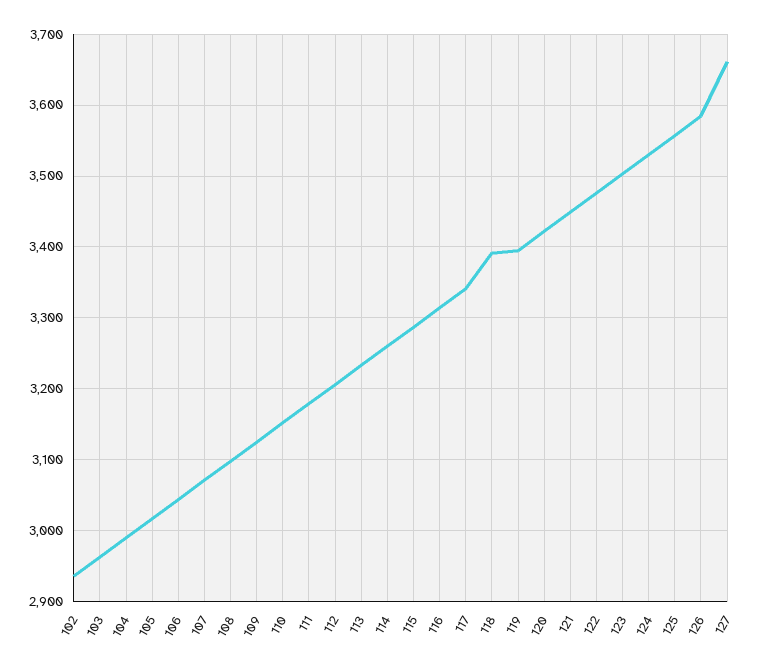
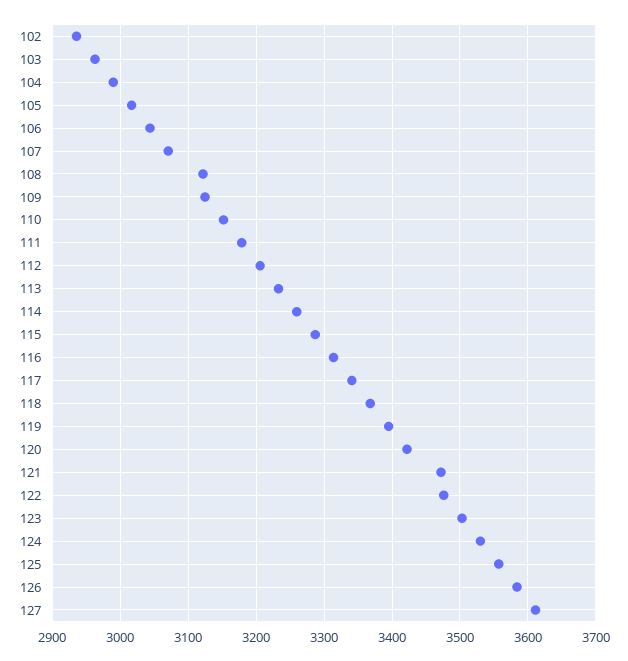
108: 3100 -> 3120
118: 3390 -> 3370
121: 3450 -> 3470
127: 3660 -> 3610

